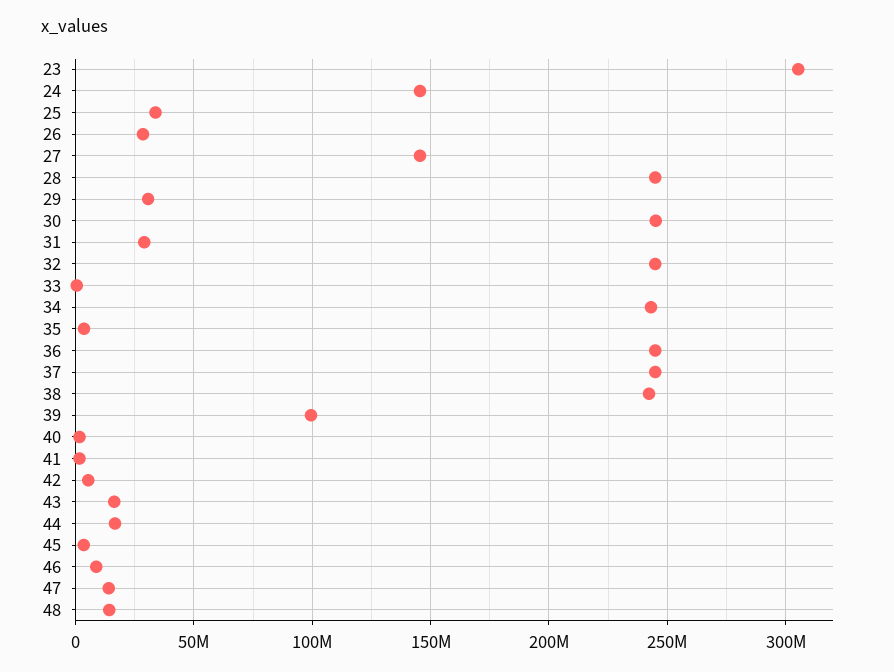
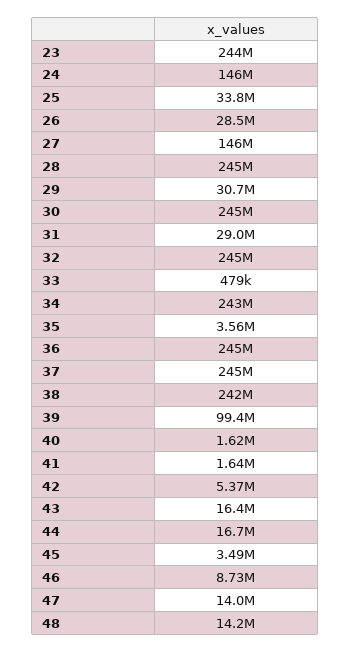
23: 305000000 -> 244000000

